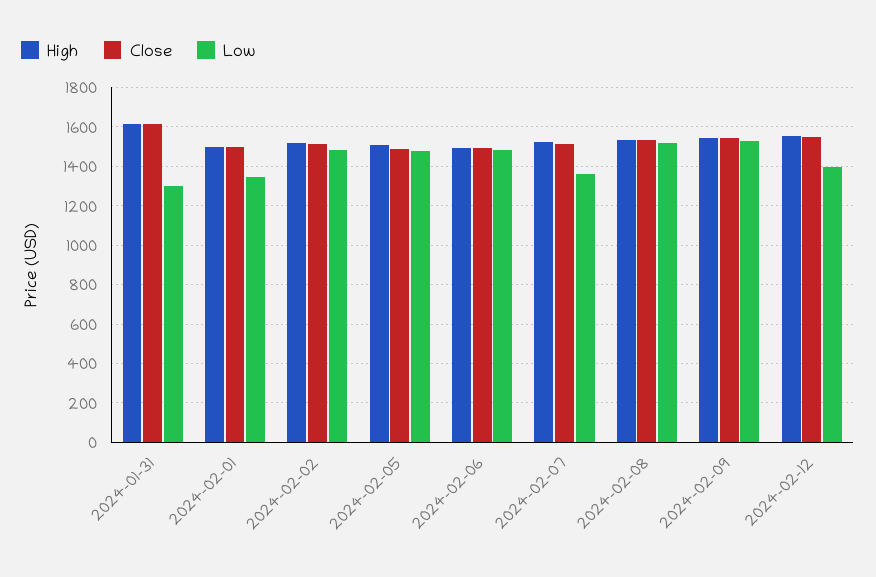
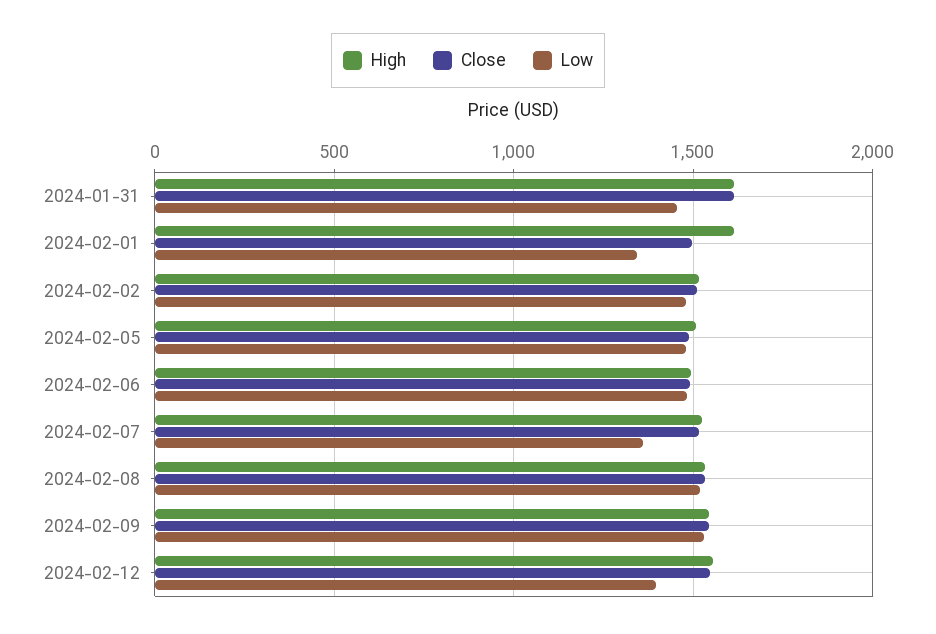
Low, 2024-01-31: 1300 -> 1450
High, 2024-02-01: 1500 -> 1600

